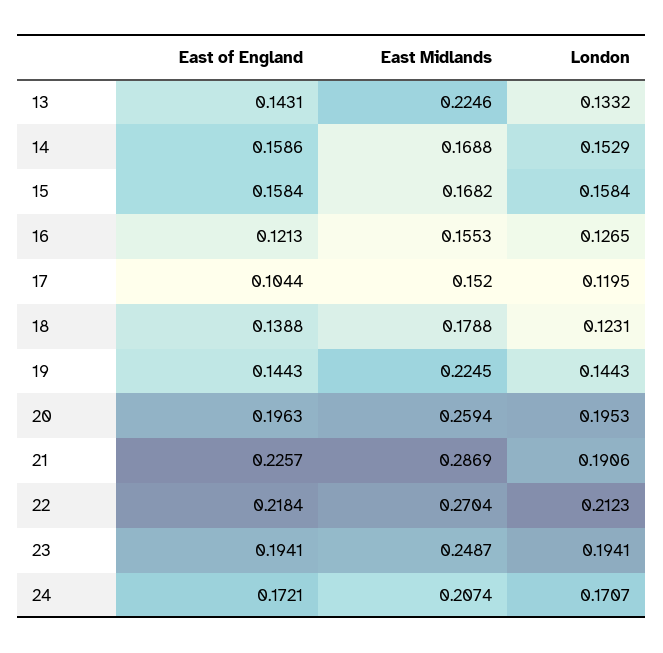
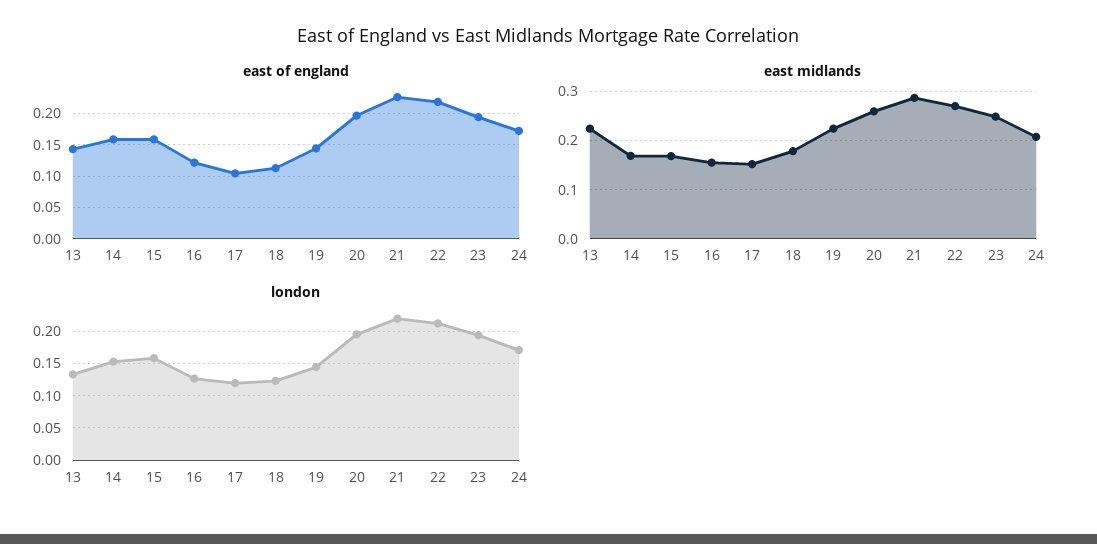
East of England, 18: 0.1388 -> 0.11
London, 21: 0.1906 -> 0.22

